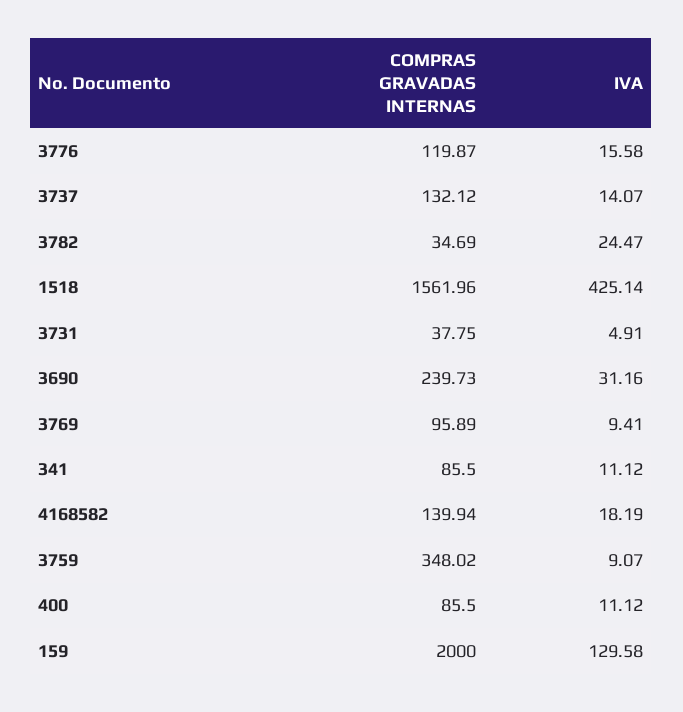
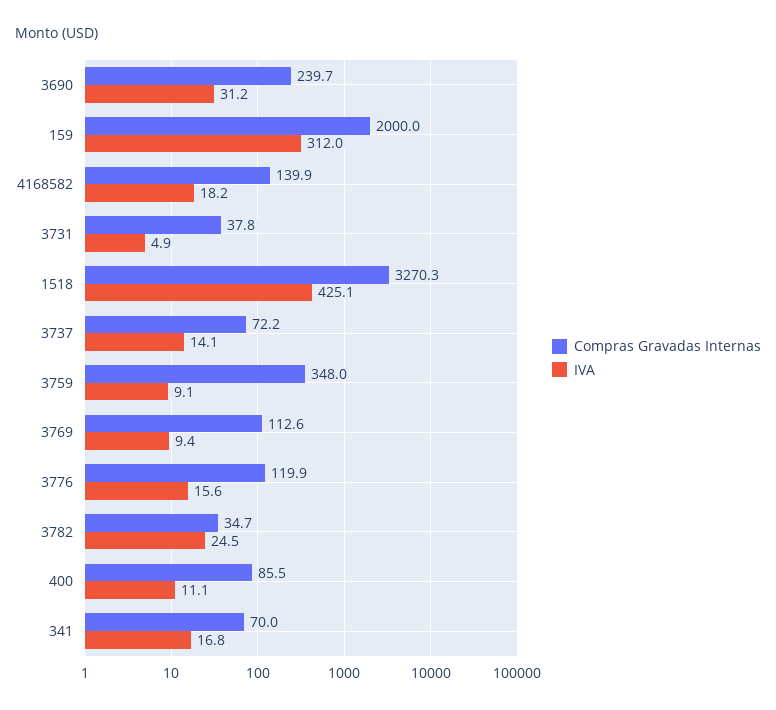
COMPRAS GRAVADAS INTERNAS, 3737: 132.12 -> 72.2
COMPRAS GRAVADAS INTERNAS, 1518: 1561.96 -> 3270.3
COMPRAS GRAVADAS INTERNAS, 3769: 95.89 -> 112.6
COMPRAS GRAVADAS INTERNAS, 341: 85.5 -> 70
IVA, 341: 11.12 -> 16.8
IVA, 159: 129.58 -> 312

